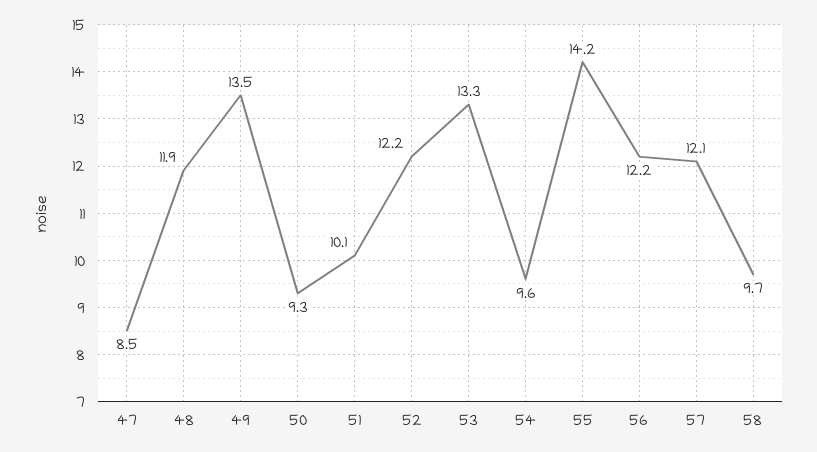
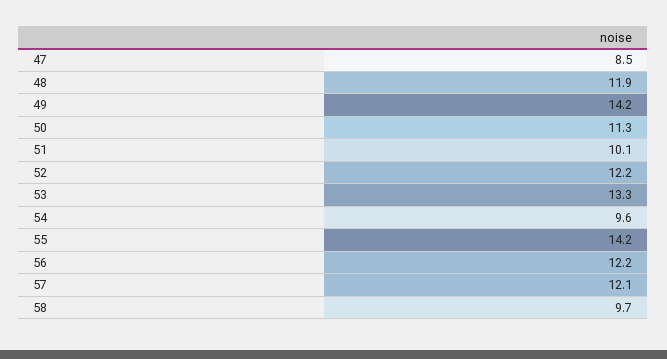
49: 13.5 -> 14.2
50: 9.3 -> 11.3

